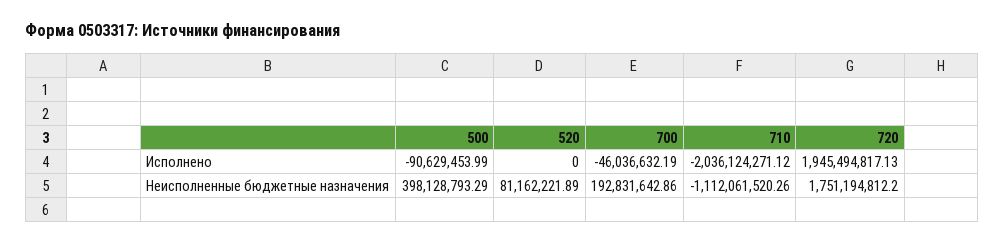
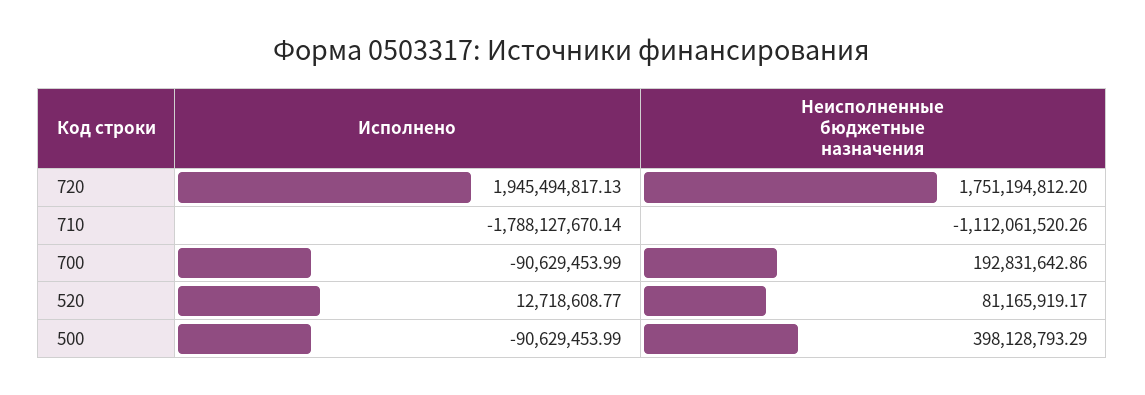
520, Исполнено: 0 -> 12718608.77
700, Исполнено: -46036632.19 -> -90629453.99
710, Исполнено: -2036124271.12 -> -1788127670.14
520, Неисполненные бюджетные назначения: 81162221.89 -> 81165919.17

